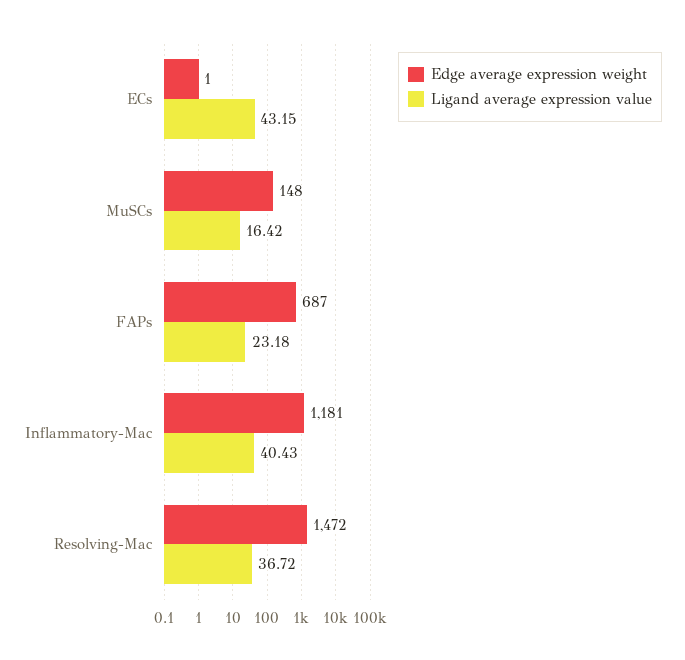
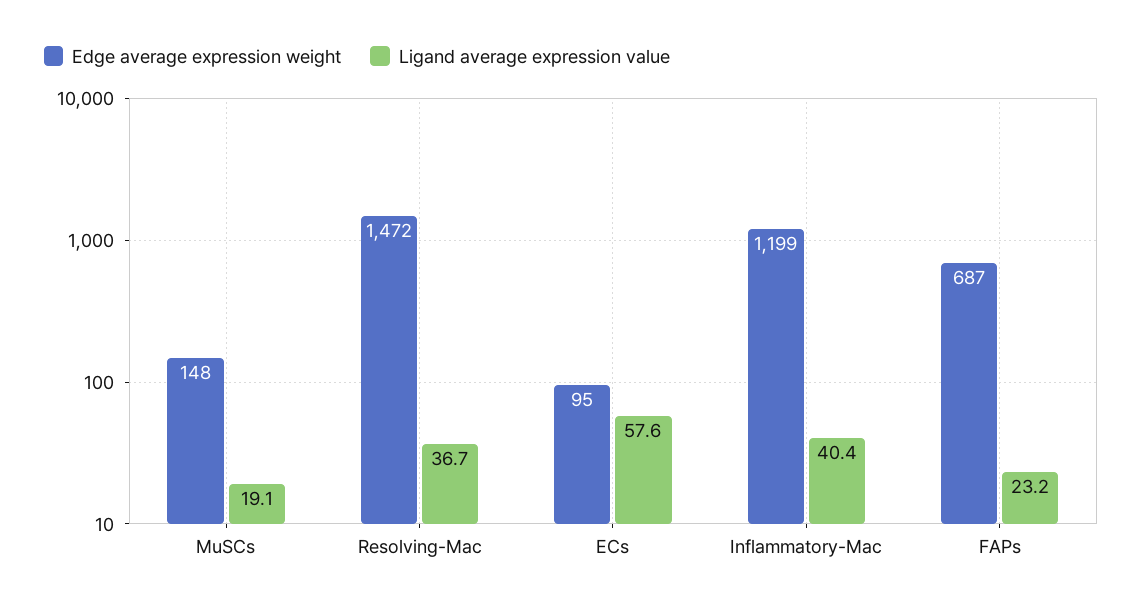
Edge average expression weight, ECs: 1 -> 95
Ligand average expression value, ECs: 43.15 -> 57.6
Ligand average expression value, MuSCs: 16.42 -> 19.1
Edge average expression weight, Inflammatory-Mac: 1181 -> 1199

